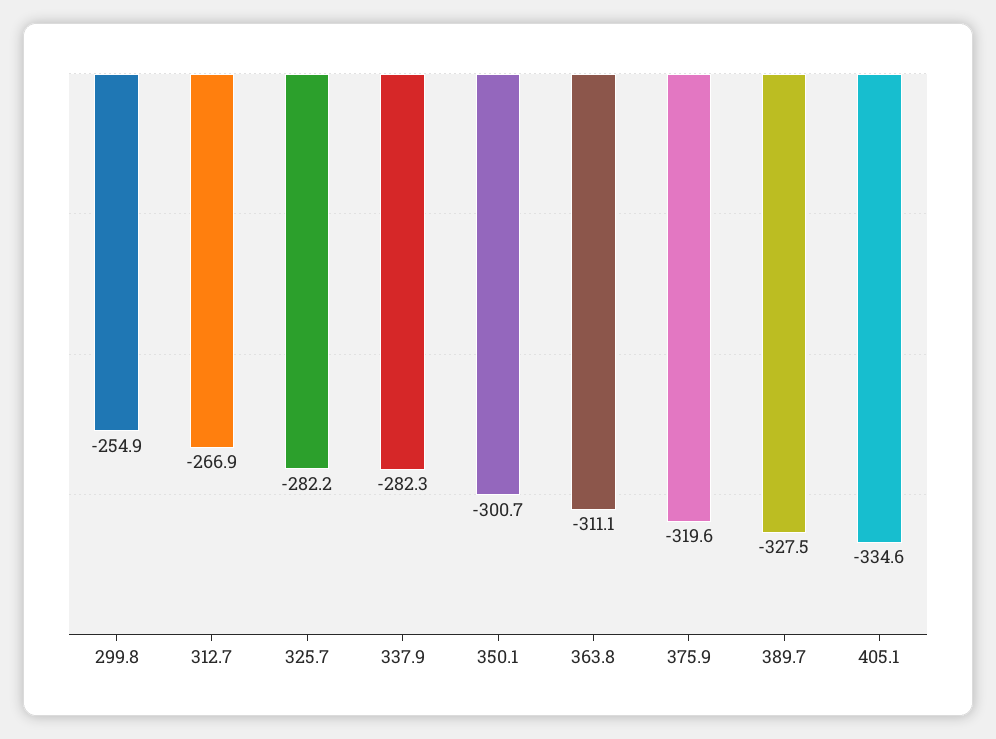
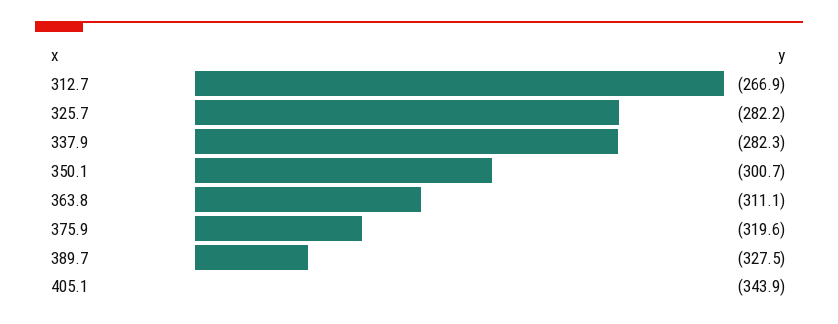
299.8: -254.9 -> none
405.1: -334.6 -> -343.9

